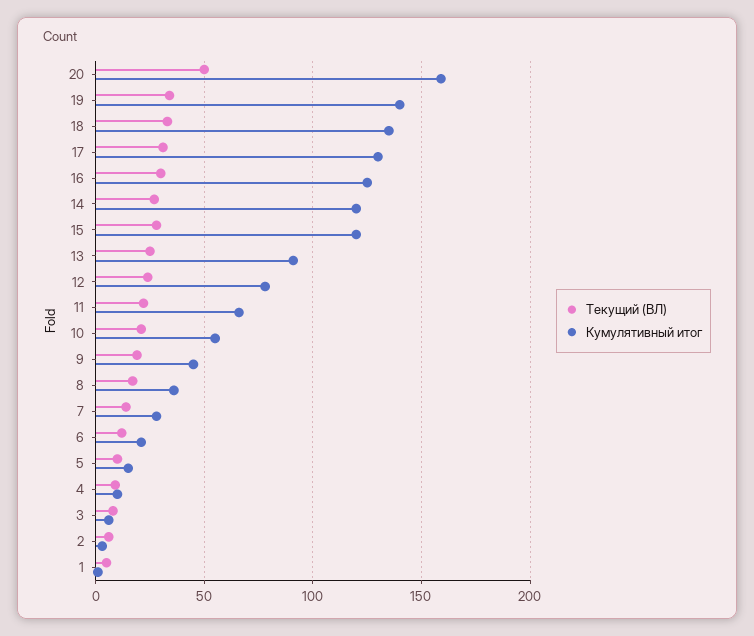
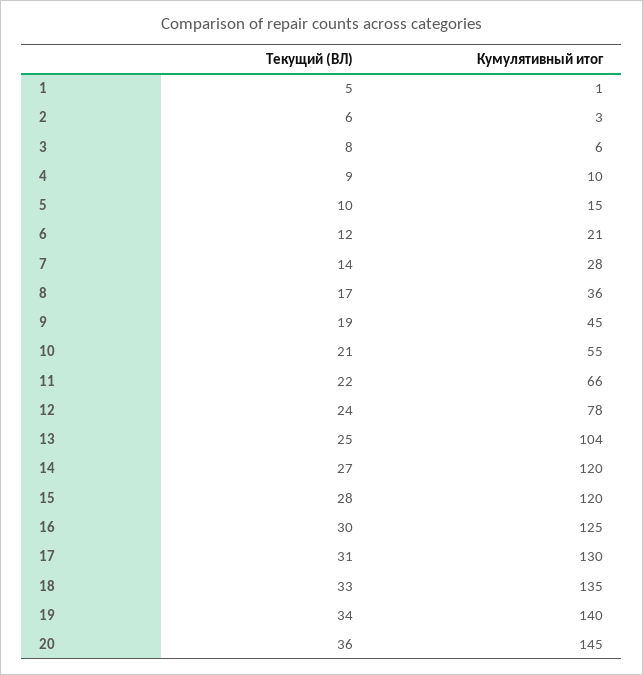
Текущий (ВЛ), 20: 50 -> 36
Кумулятивный итог, 20: 160 -> 145
Кумулятивный итог, 13: 90 -> 104

